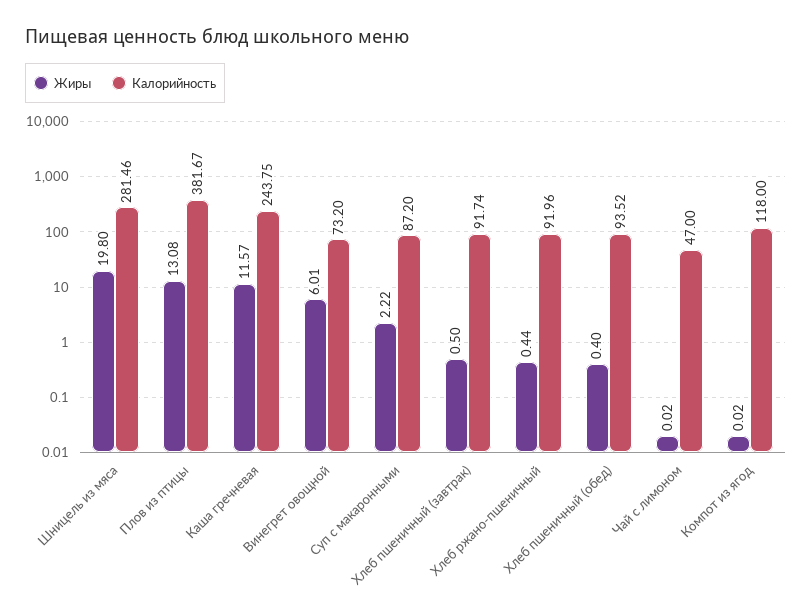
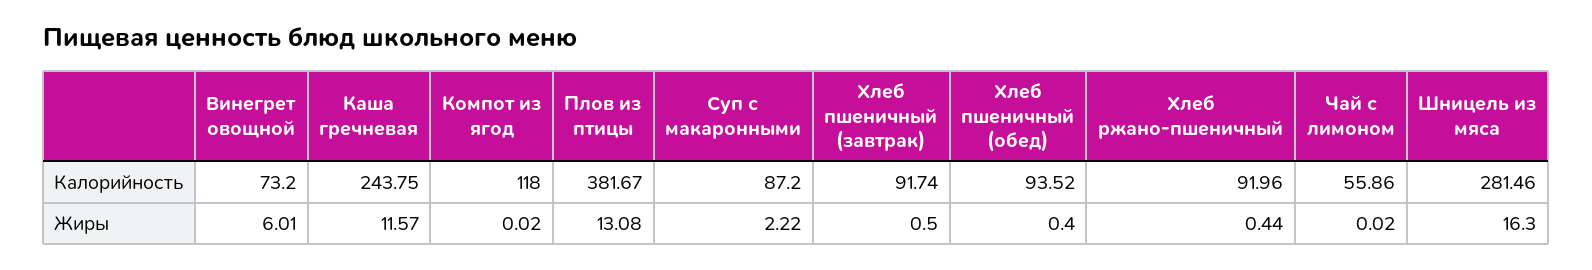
Жиры, Шницель из мяса: 19.8 -> 16.3
Калорийность, Чай с лимоном: 47 -> 55.86

